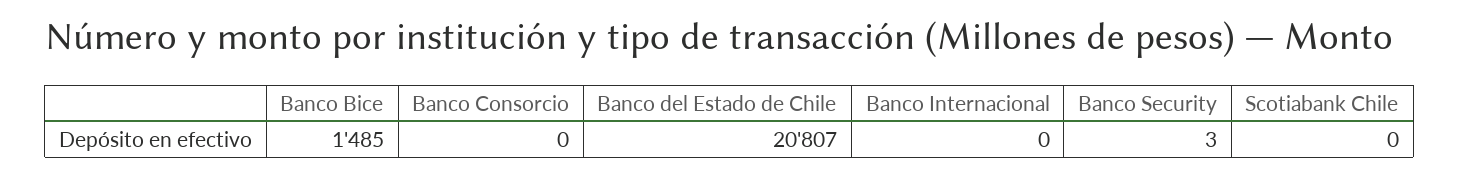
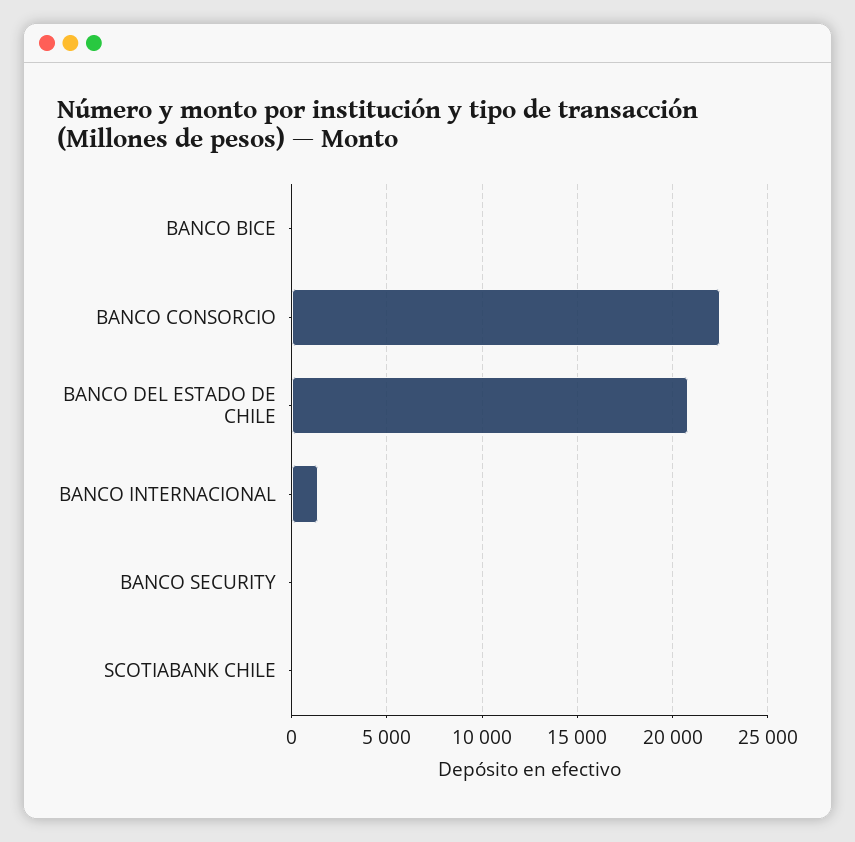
Banco Bice: 1485 -> 0
Banco Consorcio: 0 -> 22500
Banco Internacional: 0 -> 1500

